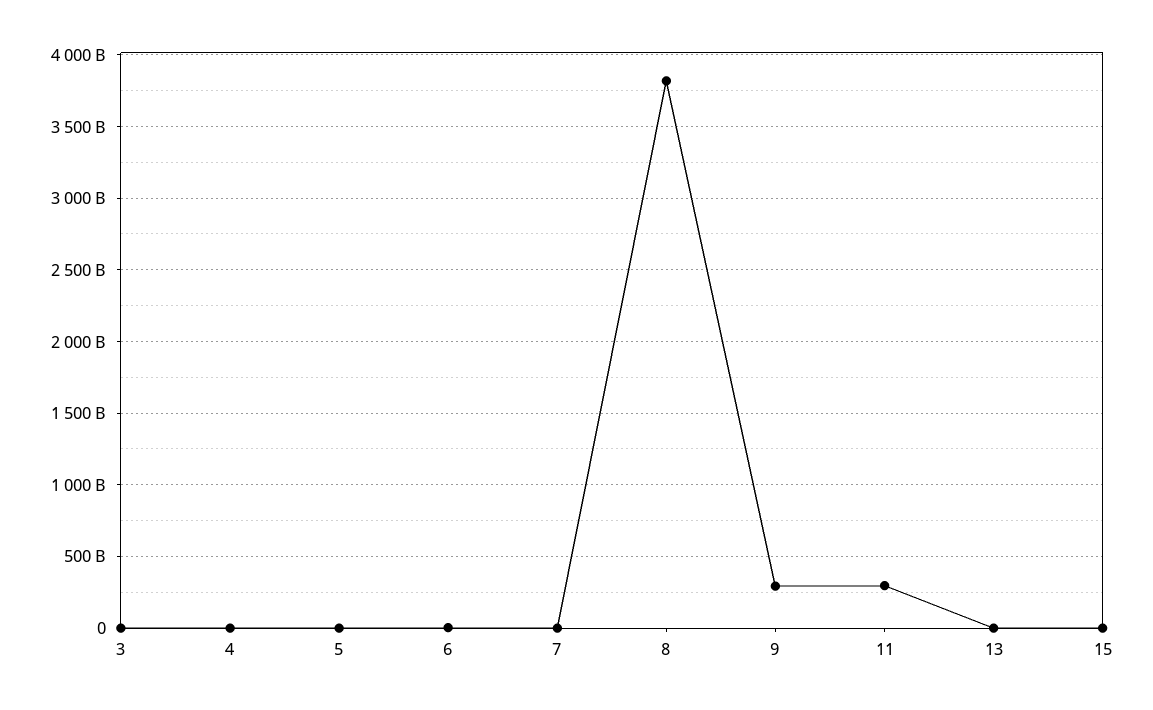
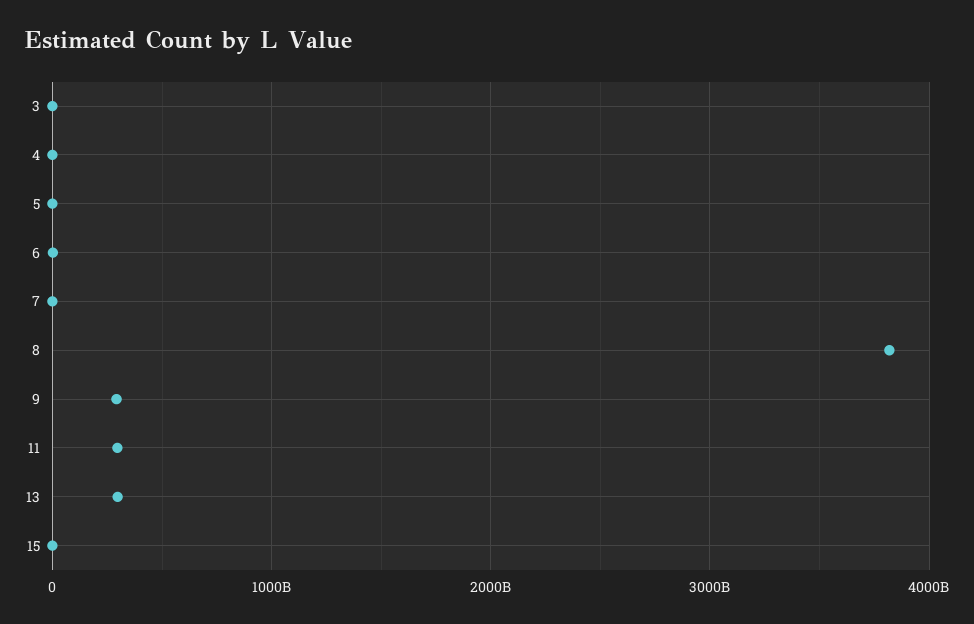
13: 0 -> 300000000000

